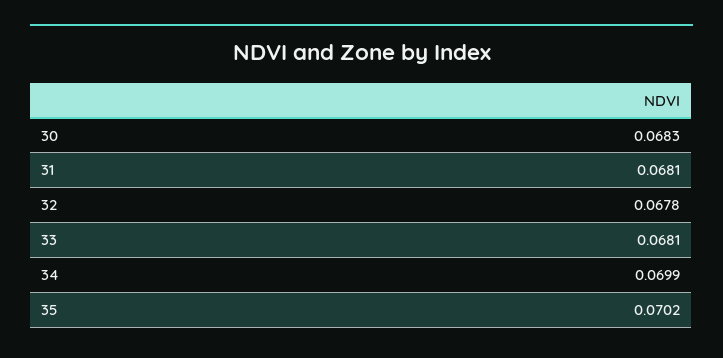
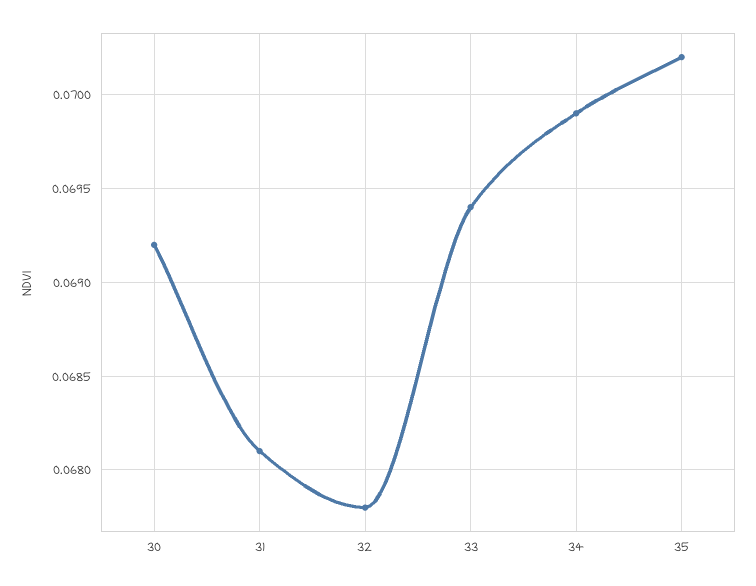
30: 0.0683 -> 0.0692
33: 0.0681 -> 0.0694

